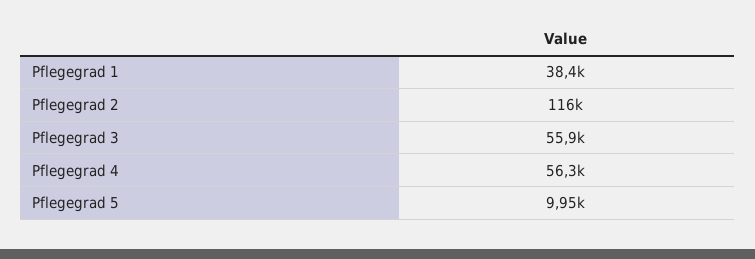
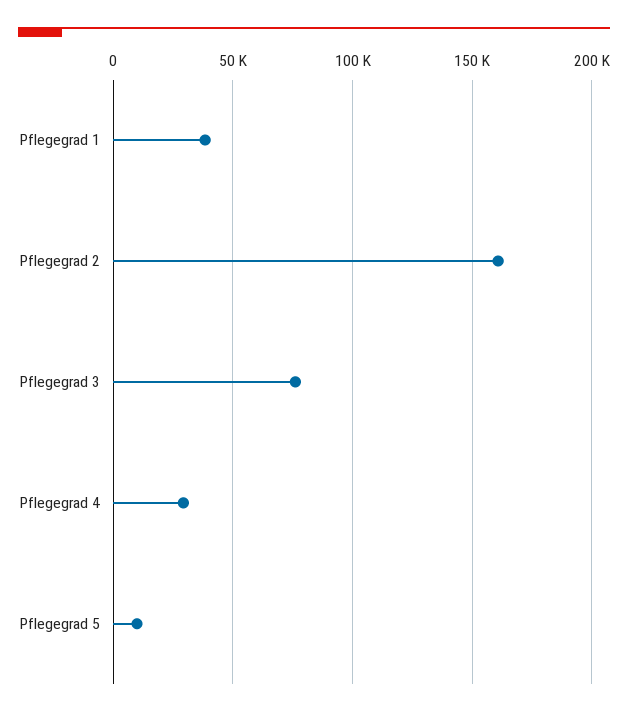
Pflegegrad 2: 116000 -> 160000
Pflegegrad 3: 55900 -> 75000
Pflegegrad 4: 56300 -> 30000

